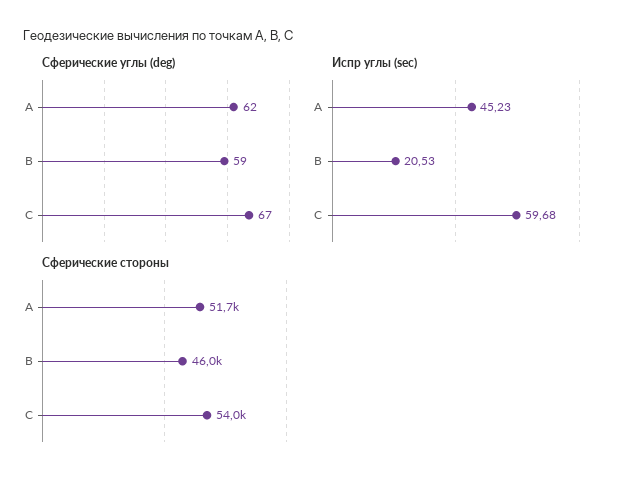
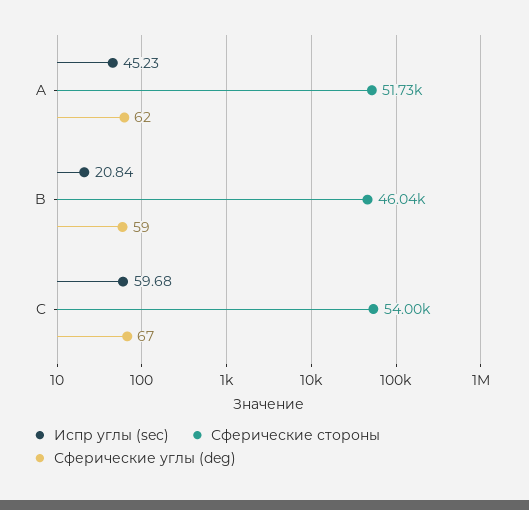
Испр углы (sec), B: 20.53 -> 20.84

